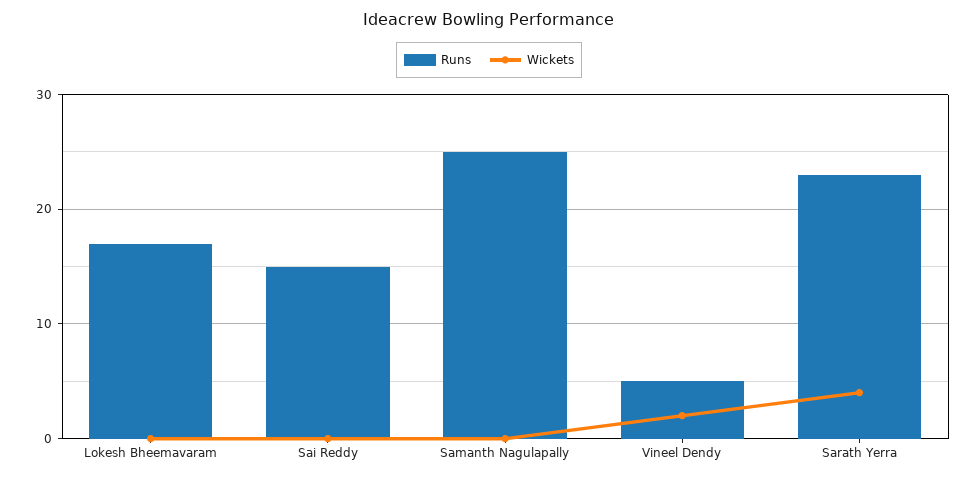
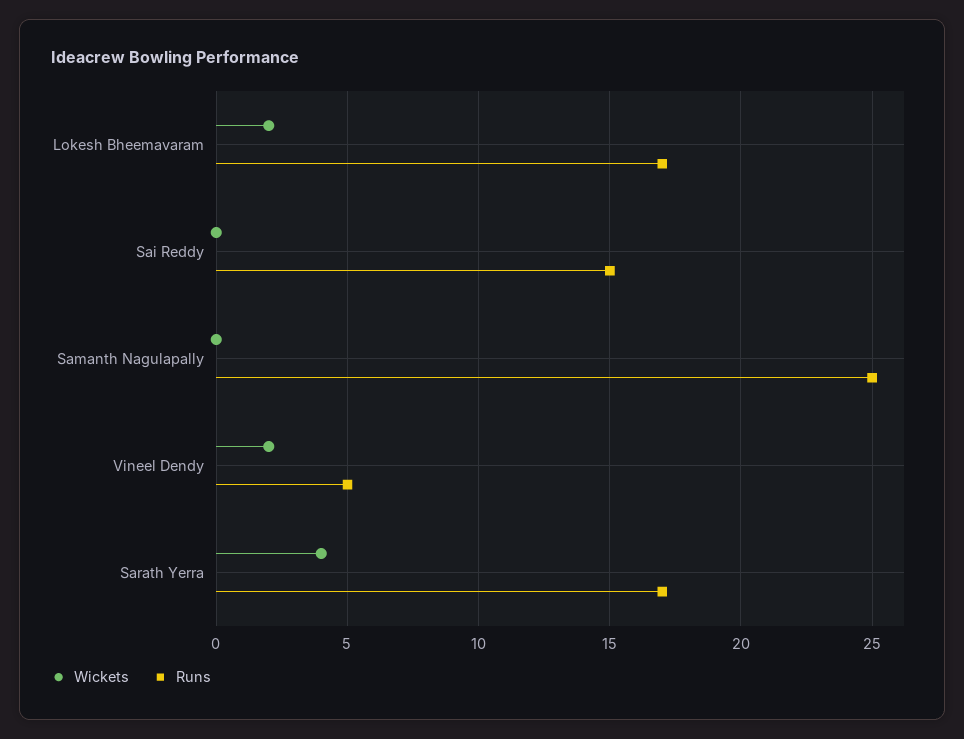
Wickets, Lokesh Bheemavaram: 0 -> 2
Runs, Sarath Yerra: 23 -> 17

